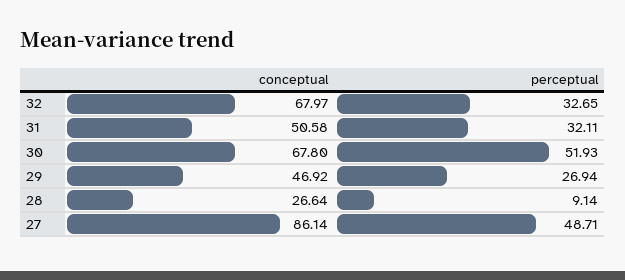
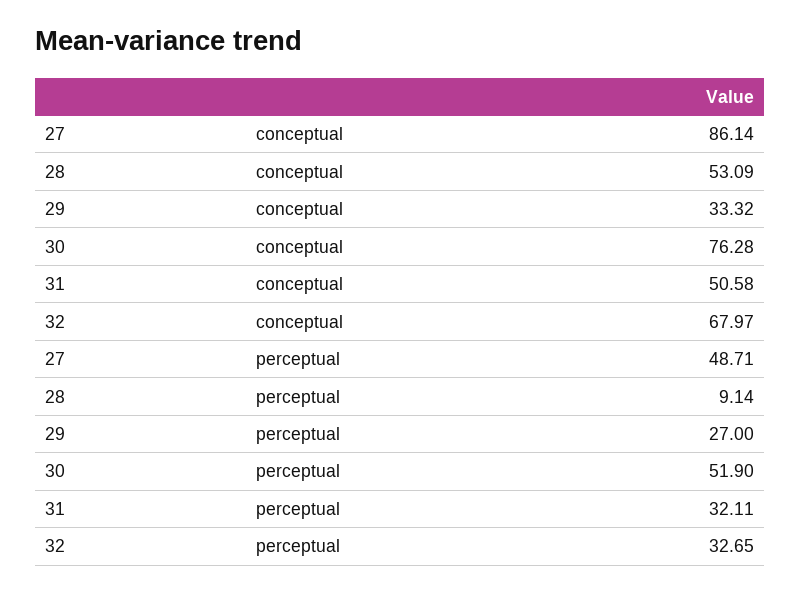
conceptual, 30: 67.8 -> 76.28
perceptual, 30: 51.93 -> 51.9
conceptual, 29: 46.92 -> 33.32
perceptual, 29: 26.94 -> 27
conceptual, 28: 26.64 -> 53.09

